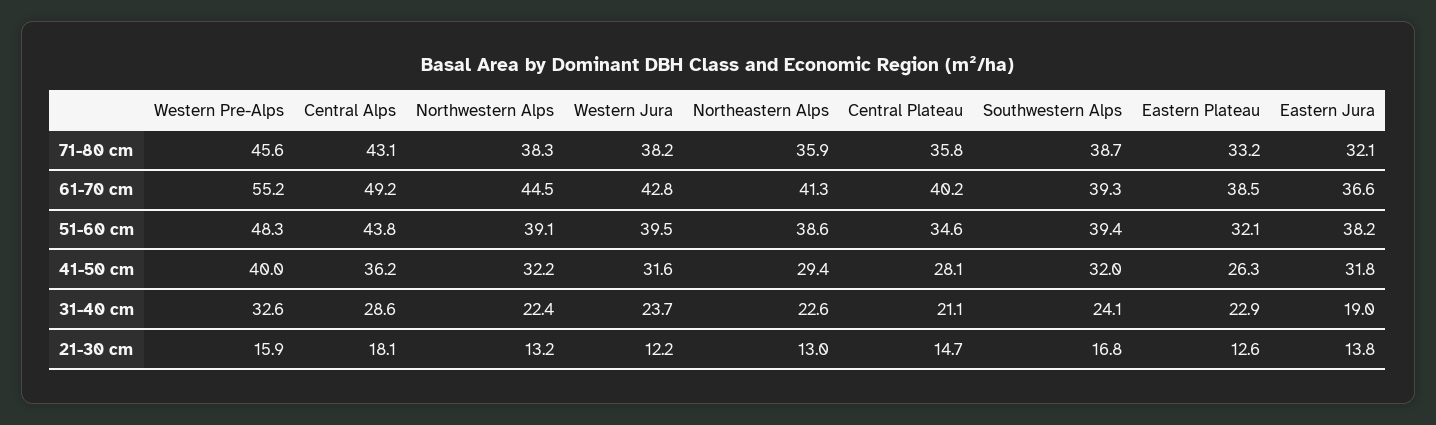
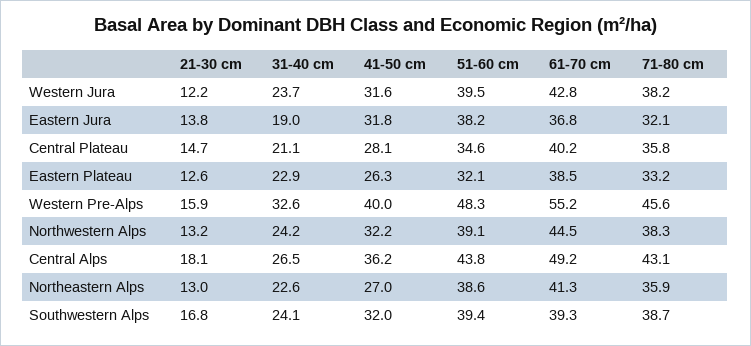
Eastern Jura, 61-70 cm: 36.6 -> 36.8
Northeastern Alps, 41-50 cm: 29.4 -> 27
Central Alps, 31-40 cm: 28.6 -> 26.5
Northwestern Alps, 31-40 cm: 22.4 -> 24.2

